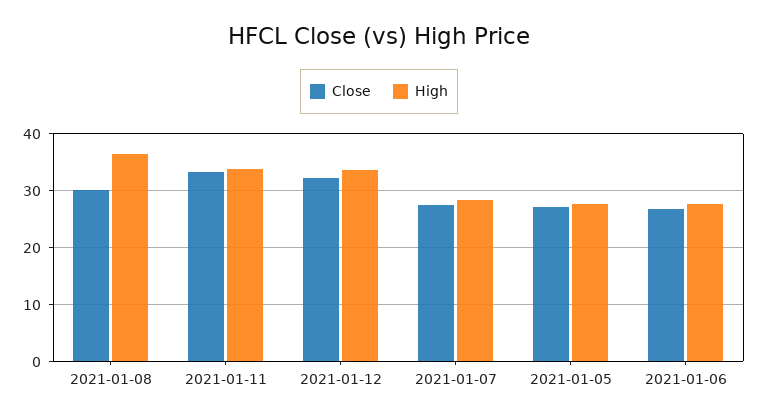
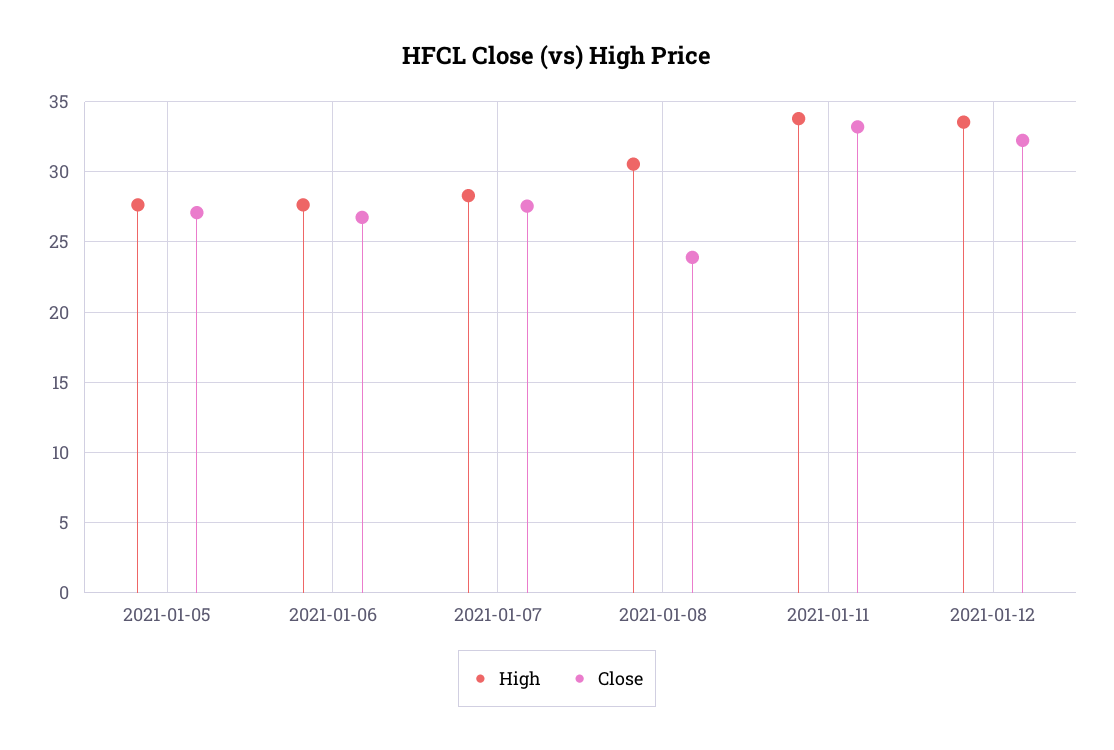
Close, 2021-01-08: 30 -> 24
High, 2021-01-08: 36 -> 30.5

